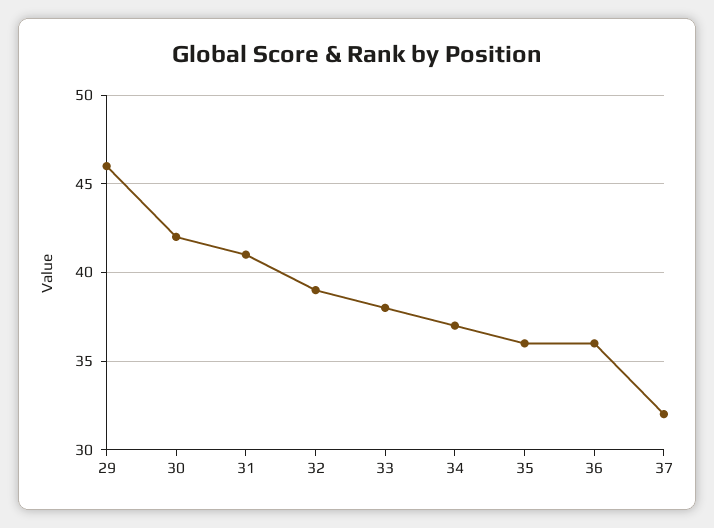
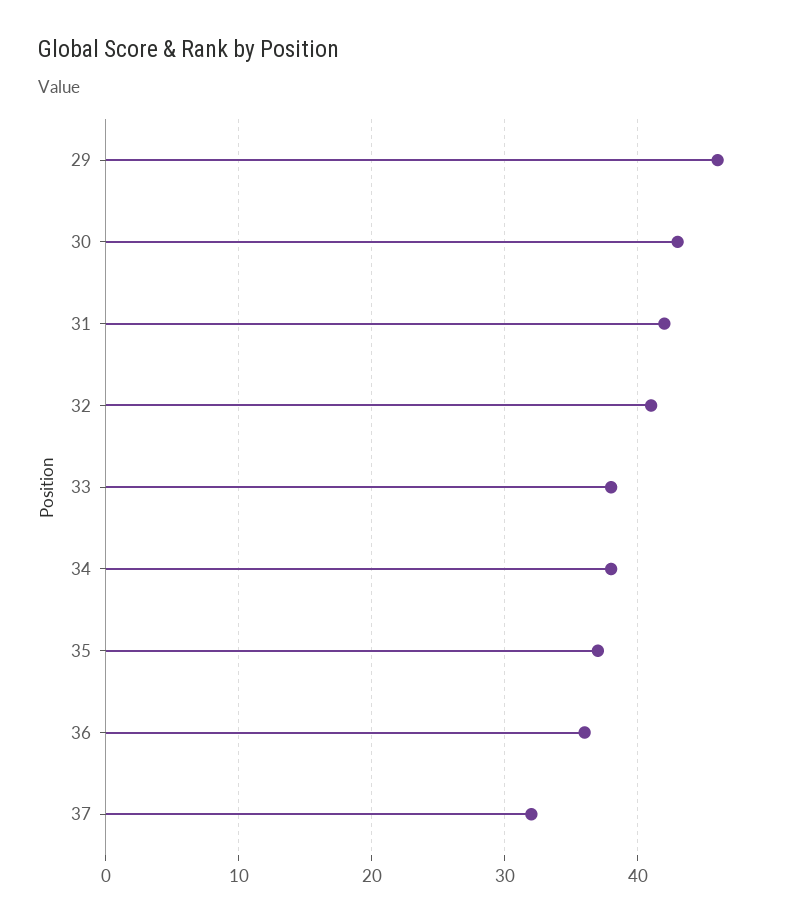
30: 42 -> 43
31: 41 -> 42
32: 39 -> 41
34: 37 -> 38
35: 36 -> 37

